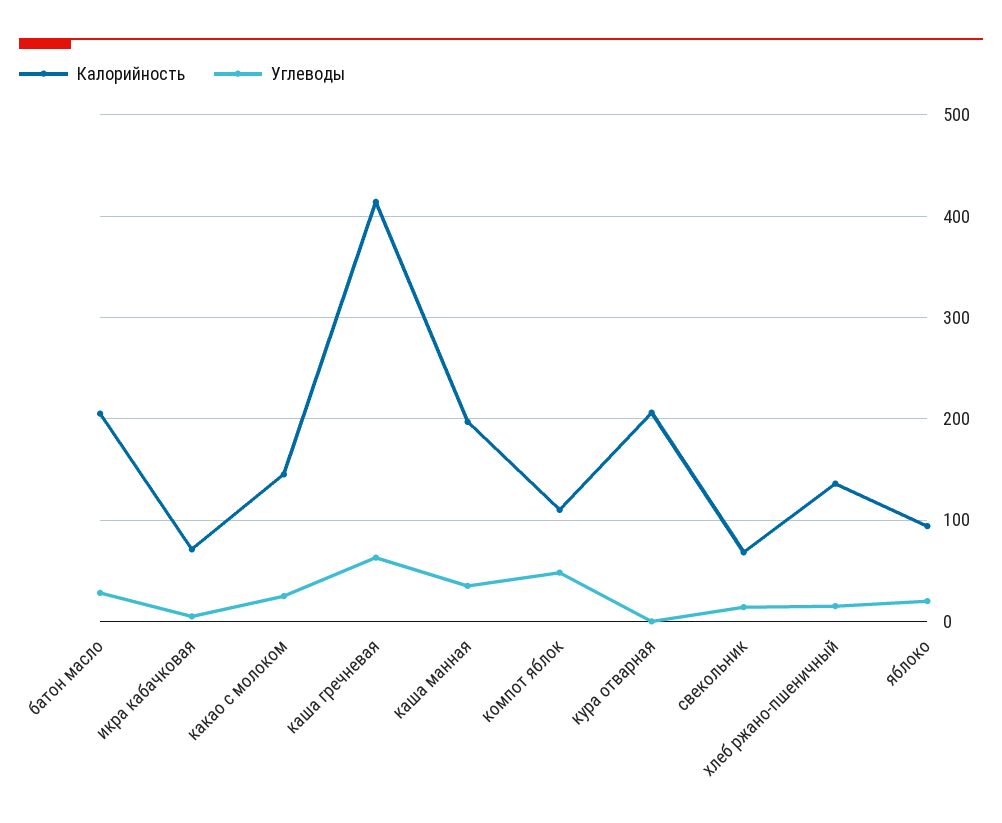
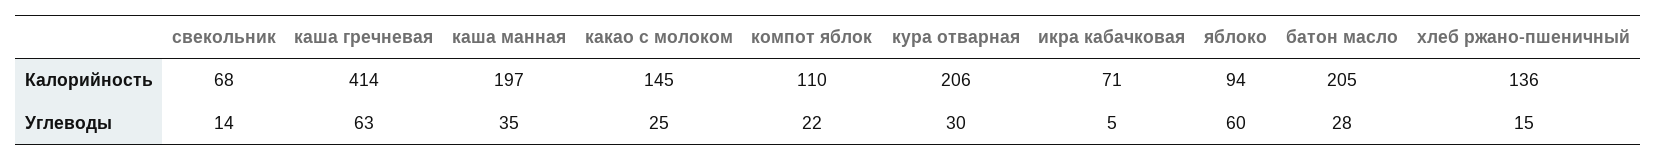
Углеводы, компот яблок: 50 -> 22
Углеводы, кура отварная: 0 -> 30
Углеводы, яблоко: 20 -> 60

